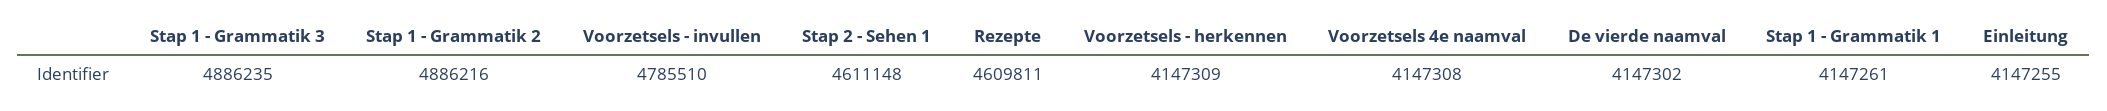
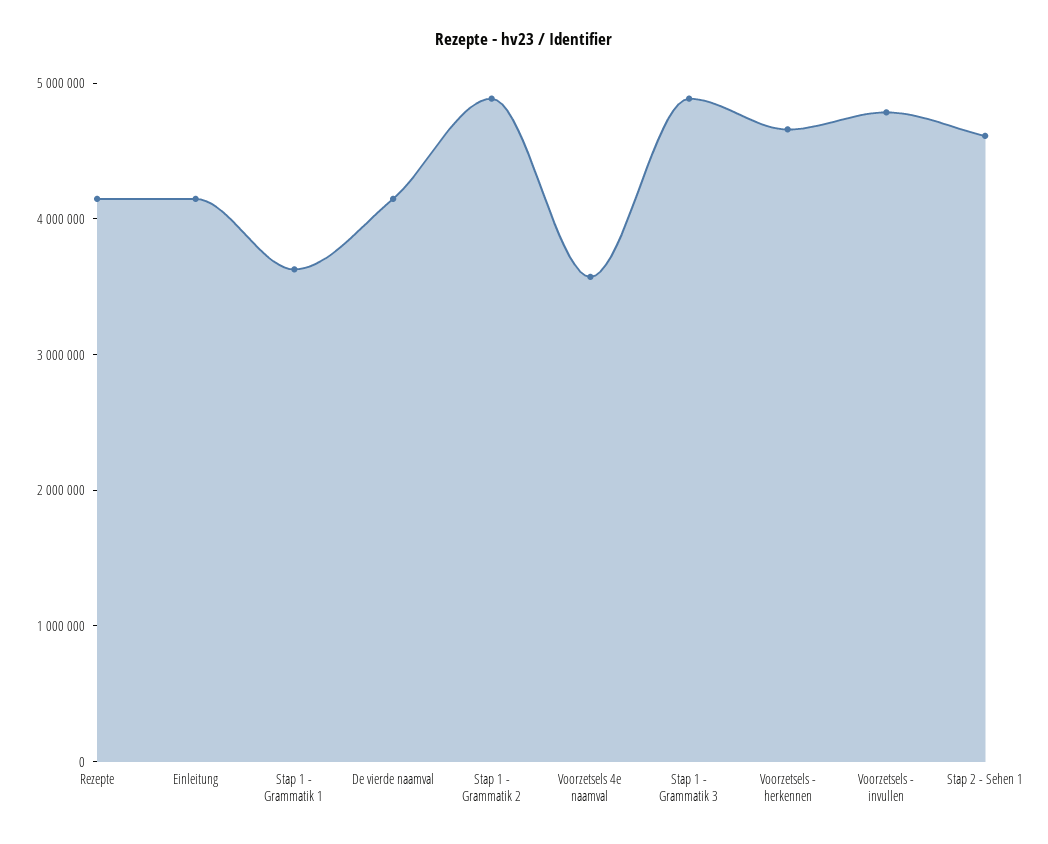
Rezepte: 4609811 -> 4200000
Voorzetsels - herkennen: 4147309 -> 4600000
Voorzetsels 4e naamval: 4147308 -> 3600000
Stap 1 - Grammatik 1: 4147261 -> 3600000

